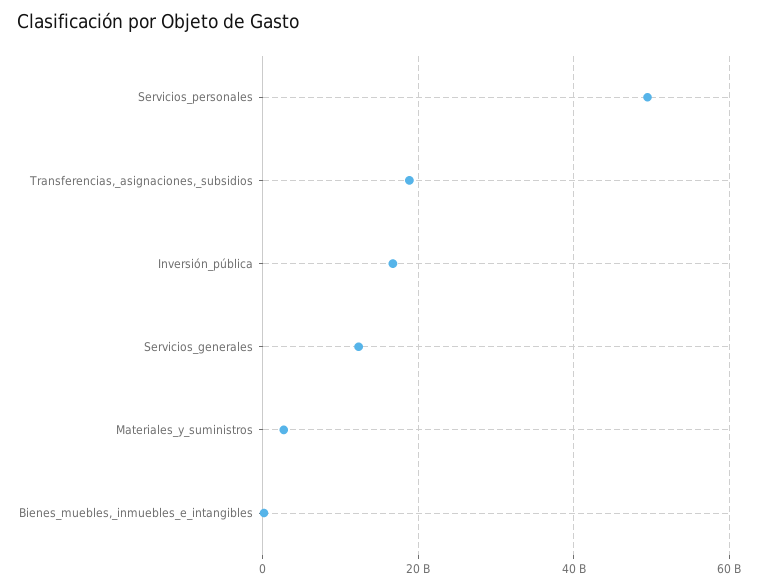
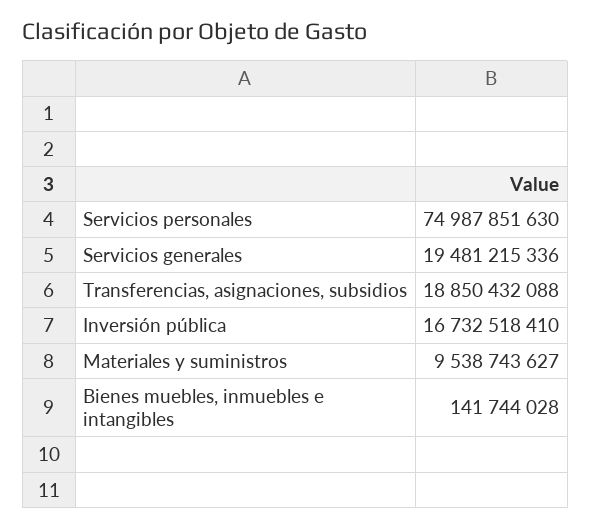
Servicios_personales: 50000000000 -> 74987851630
Servicios_generales: 12000000000 -> 19481215336
Materiales_y_suministros: 2000000000 -> 9538743627

